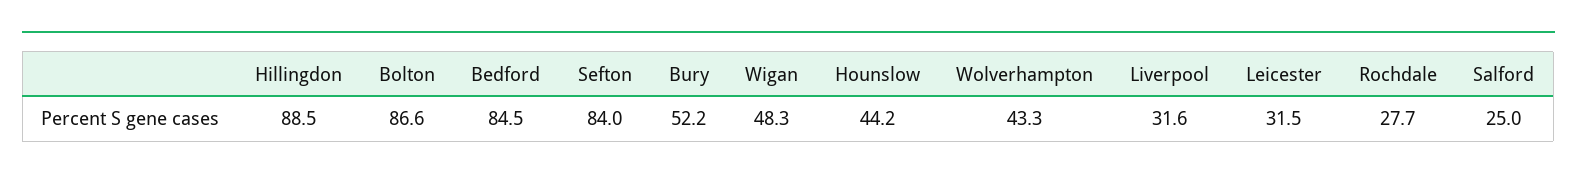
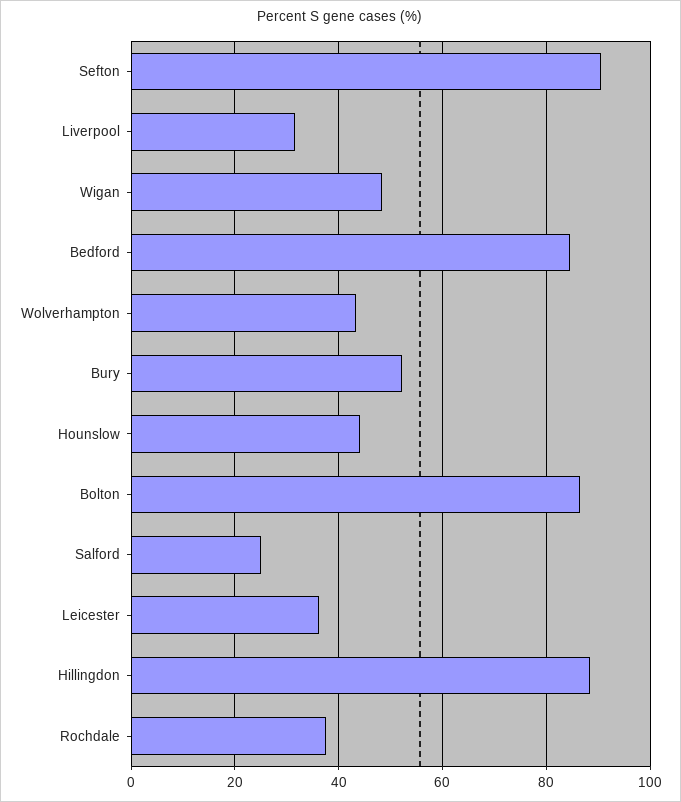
Sefton: 84 -> 90
Leicester: 31.5 -> 36
Rochdale: 27.7 -> 38

